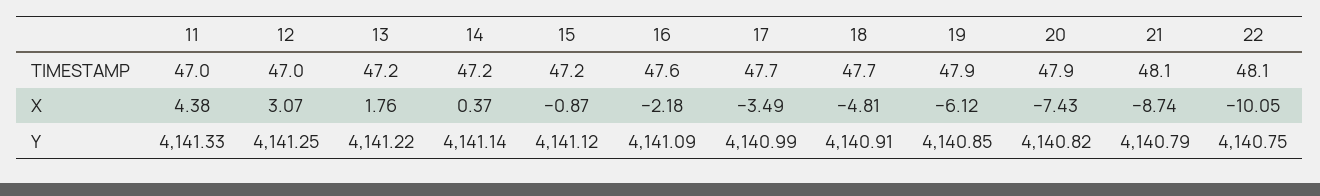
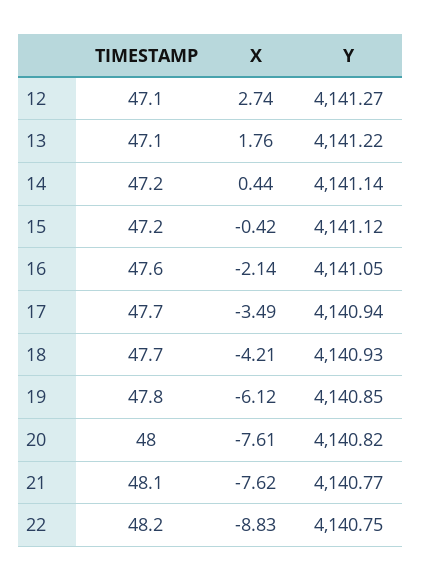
11, TIMESTAMP: 47 -> none
12, TIMESTAMP: 47 -> 47.1
13, TIMESTAMP: 47.2 -> 47.1
19, TIMESTAMP: 47.9 -> 47.8
20, TIMESTAMP: 47.9 -> 48
22, TIMESTAMP: 48.1 -> 48.2
11, X: 4.38 -> none
12, X: 3.07 -> 2.74
14, X: 0.37 -> 0.44
15, X: -0.87 -> -0.42
16, X: -2.18 -> -2.14
18, X: -4.81 -> -4.21
20, X: -7.43 -> -7.61
21, X: -8.74 -> -7.62
22, X: -10.05 -> -8.83
11, Y: 4141.33 -> none
12, Y: 4141.25 -> 4141.27
16, Y: 4141.09 -> 4141.05
17, Y: 4140.99 -> 4140.94
18, Y: 4140.91 -> 4140.93
21, Y: 4140.79 -> 4140.77

